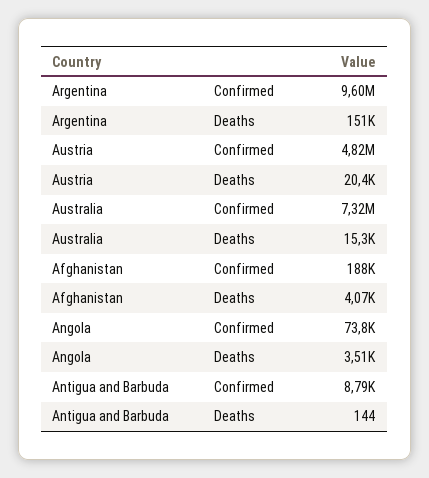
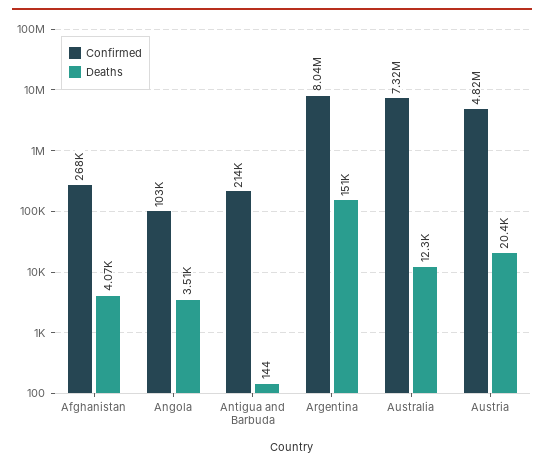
Confirmed, Argentina: 9600000 -> 8040000
Deaths, Australia: 15300 -> 12300
Confirmed, Afghanistan: 188000 -> 268000
Confirmed, Angola: 73800 -> 103000
Confirmed, Antigua and Barbuda: 8790 -> 214000

